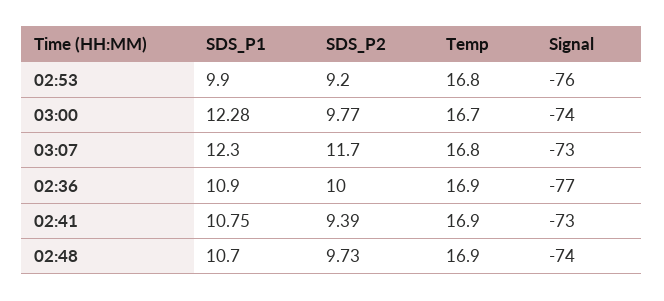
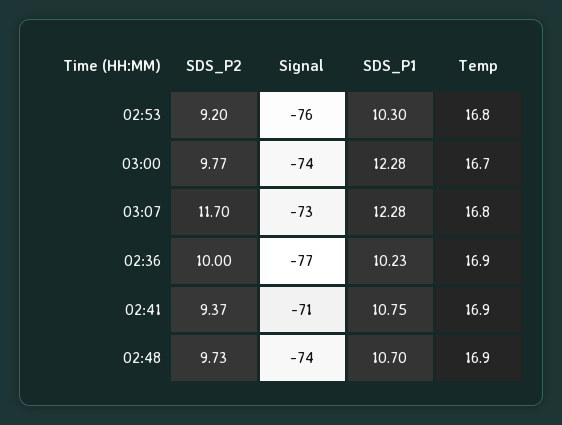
SDS_P1, 02:53: 9.9 -> 10.3
SDS_P1, 03:07: 12.3 -> 12.28
SDS_P1, 02:36: 10.9 -> 10.23
SDS_P2, 02:41: 9.39 -> 9.37
Signal, 02:41: -73 -> -71

